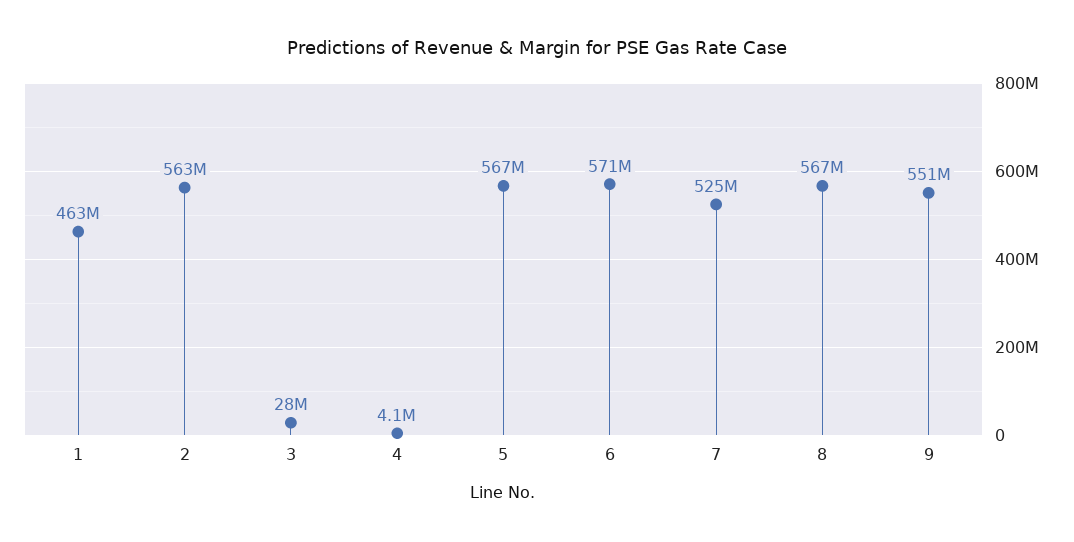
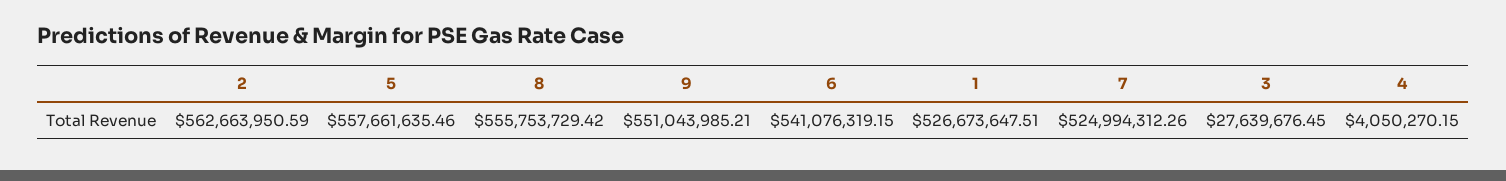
1: 463000000 -> 526673647.51
5: 567000000 -> 557661635.46
6: 571000000 -> 541076319.15
8: 567000000 -> 555753729.42

